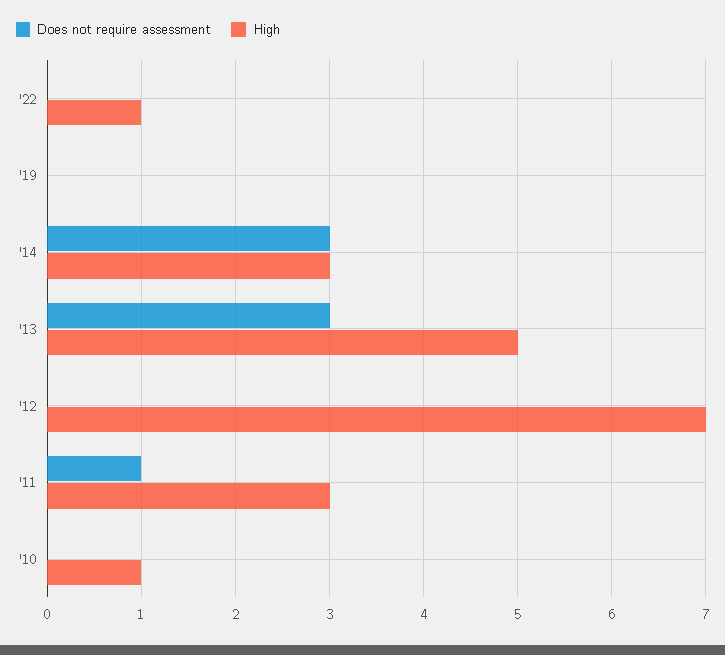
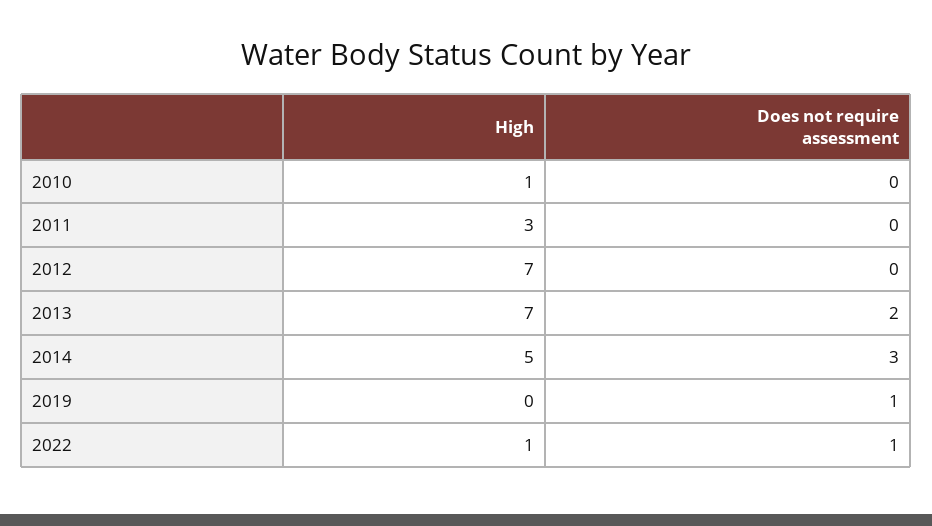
Does not require assessment, '22: 0 -> 1
Does not require assessment, '19: 0 -> 1
High, '14: 3 -> 5
Does not require assessment, '13: 3 -> 2
High, '13: 5 -> 7
Does not require assessment, '11: 1 -> 0

